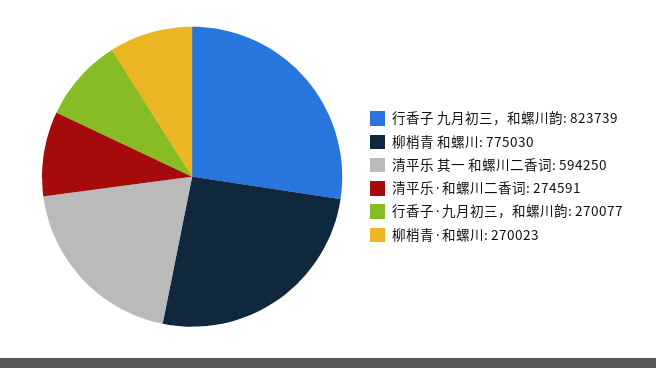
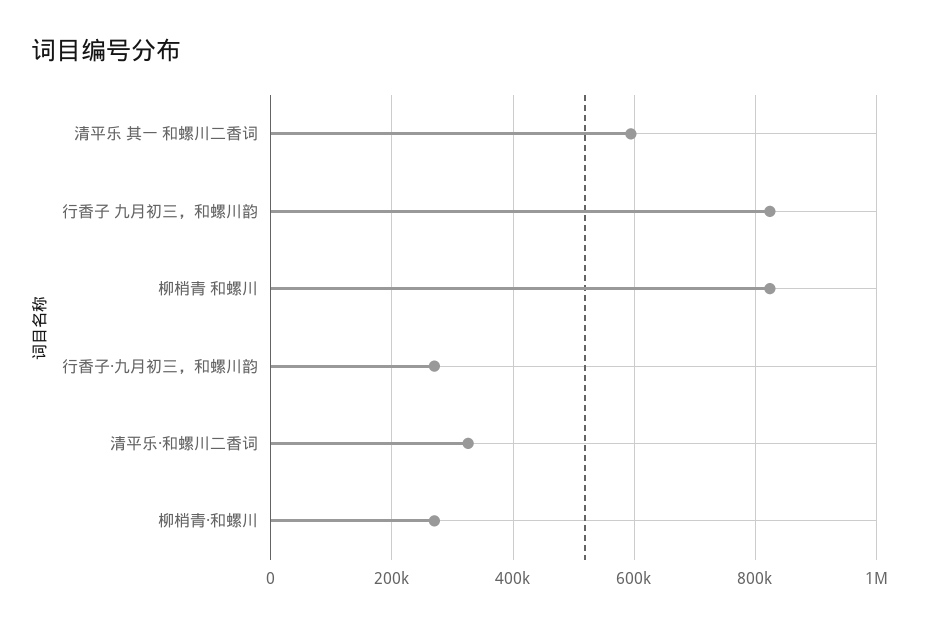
柳梢青 和螺川: 775030 -> 820000
清平乐·和螺川二香词: 274591 -> 320000

